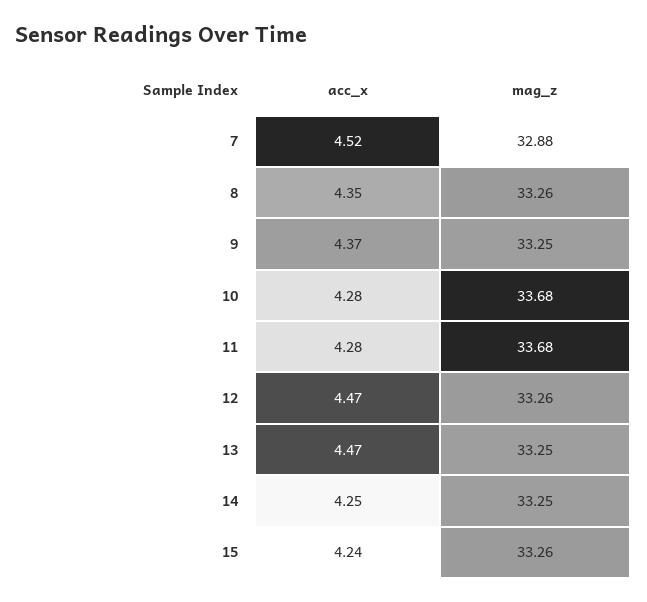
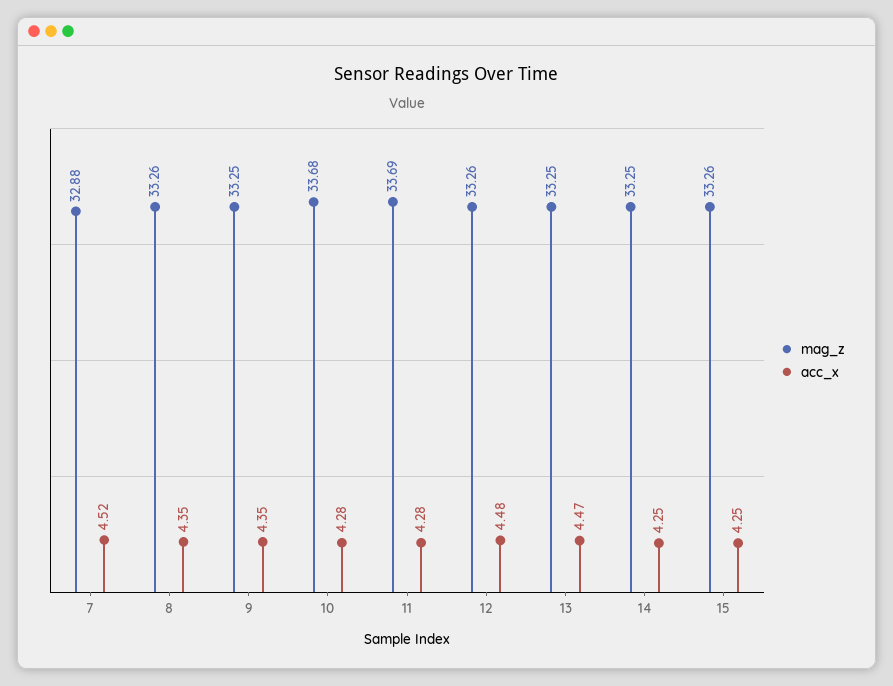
acc_x, 9: 4.37 -> 4.35
mag_z, 11: 33.68 -> 33.69
acc_x, 12: 4.47 -> 4.48
acc_x, 15: 4.24 -> 4.25

